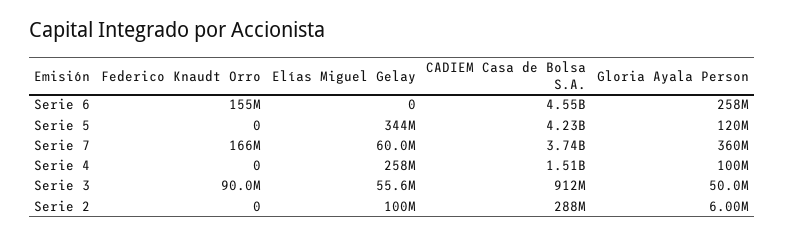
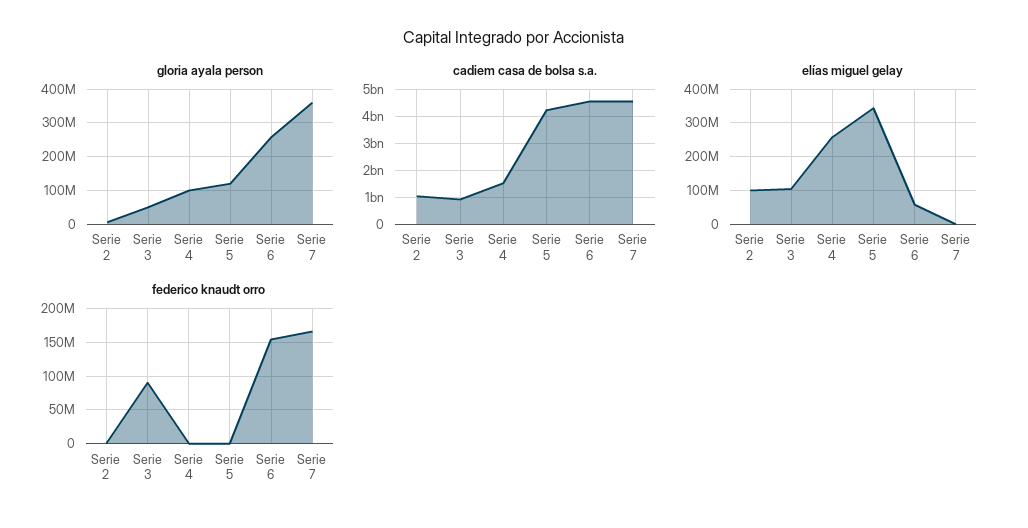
Elías Miguel Gelay, Serie 6: 0 -> 60000000
Elías Miguel Gelay, Serie 7: 60000000 -> 0
CADIEM Casa de Bolsa S.A., Serie 7: 3740000000 -> 4500000000
Elías Miguel Gelay, Serie 3: 55600000 -> 100000000
CADIEM Casa de Bolsa S.A., Serie 2: 288000000 -> 1000000000

